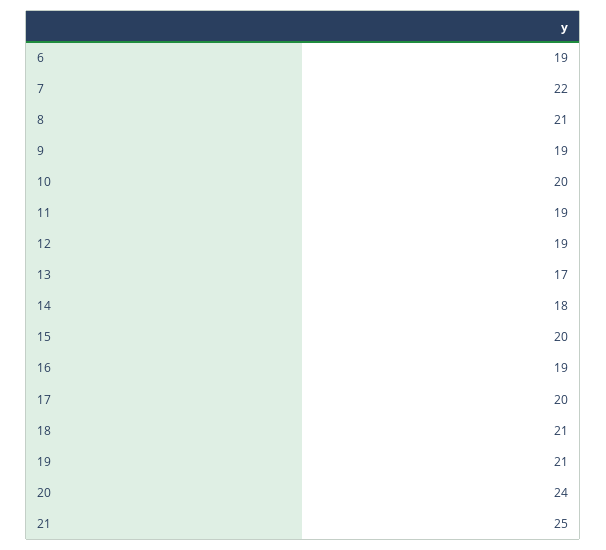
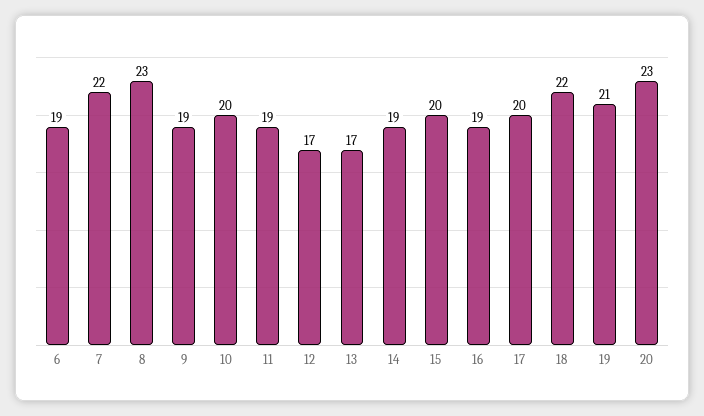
8: 21 -> 23
12: 19 -> 17
14: 18 -> 19
18: 21 -> 22
20: 24 -> 23
21: 25 -> none

